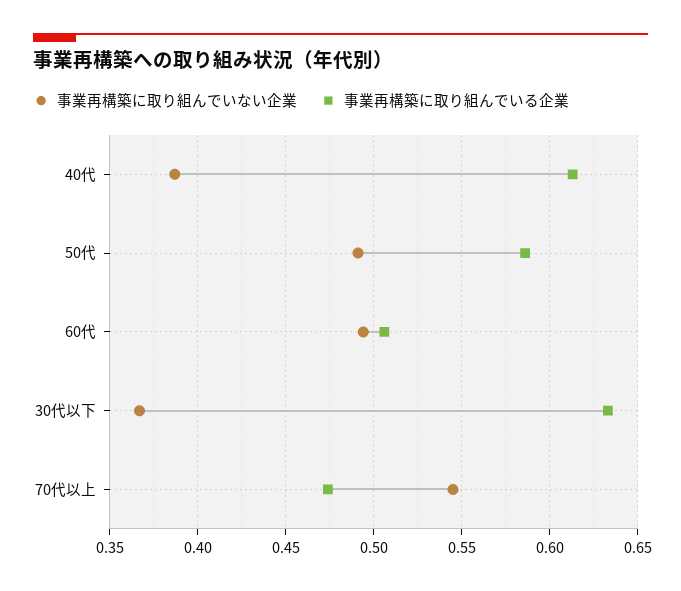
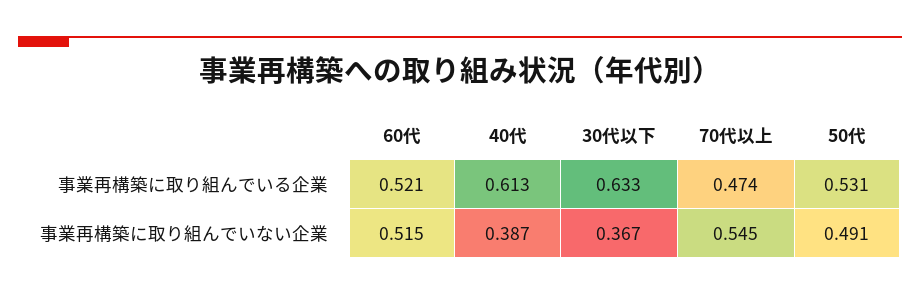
事業再構築に取り組んでいる企業, 50代: 0.585 -> 0.531
事業再構築に取り組んでいない企業, 60代: 0.495 -> 0.515
事業再構築に取り組んでいる企業, 60代: 0.505 -> 0.521

